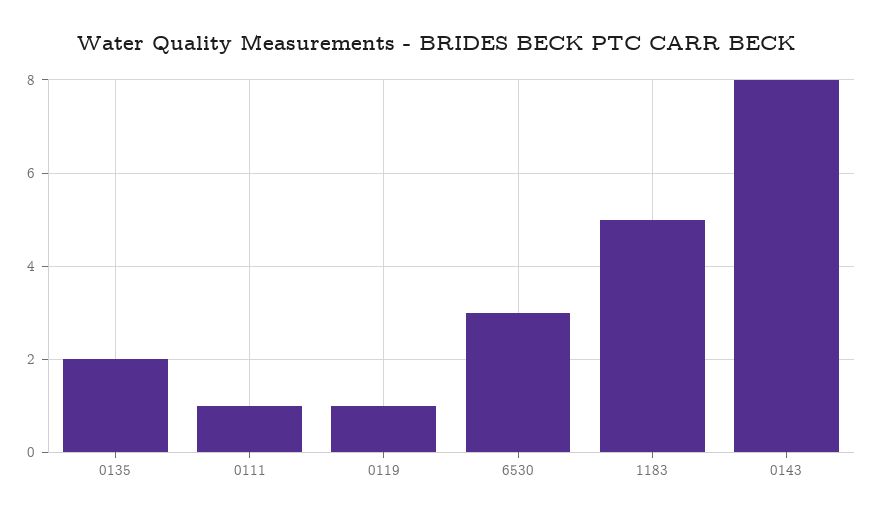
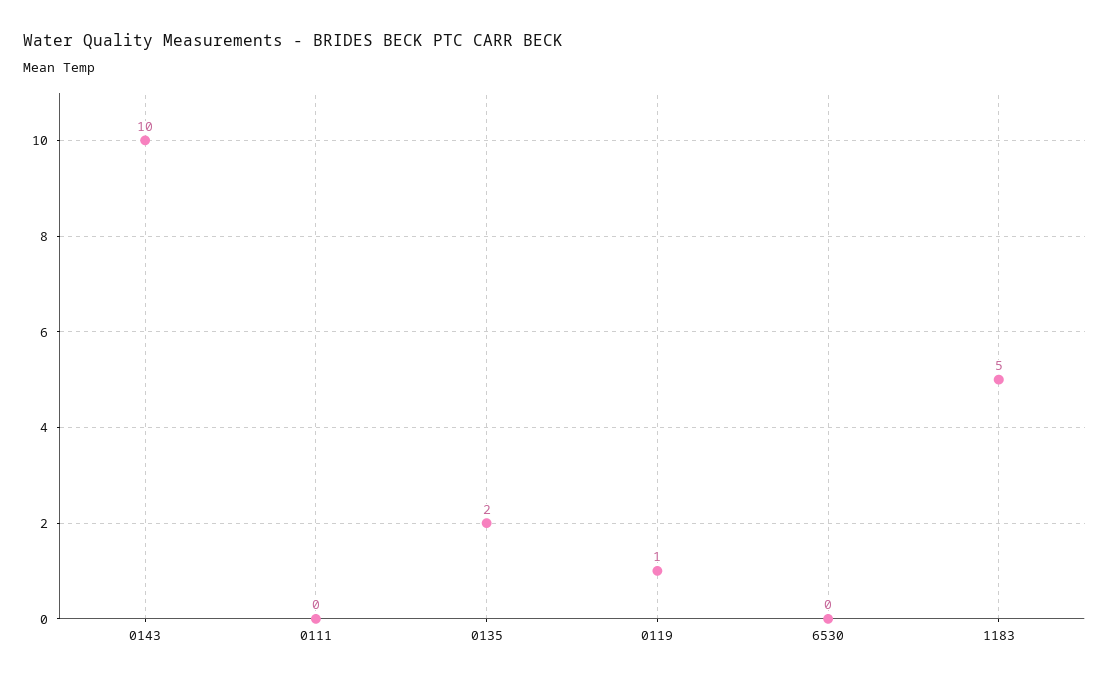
0111: 1 -> 0
6530: 3 -> 0
0143: 8 -> 10

